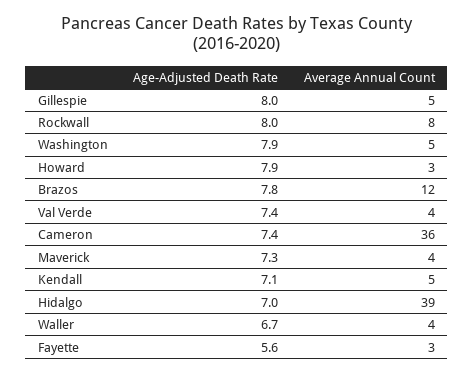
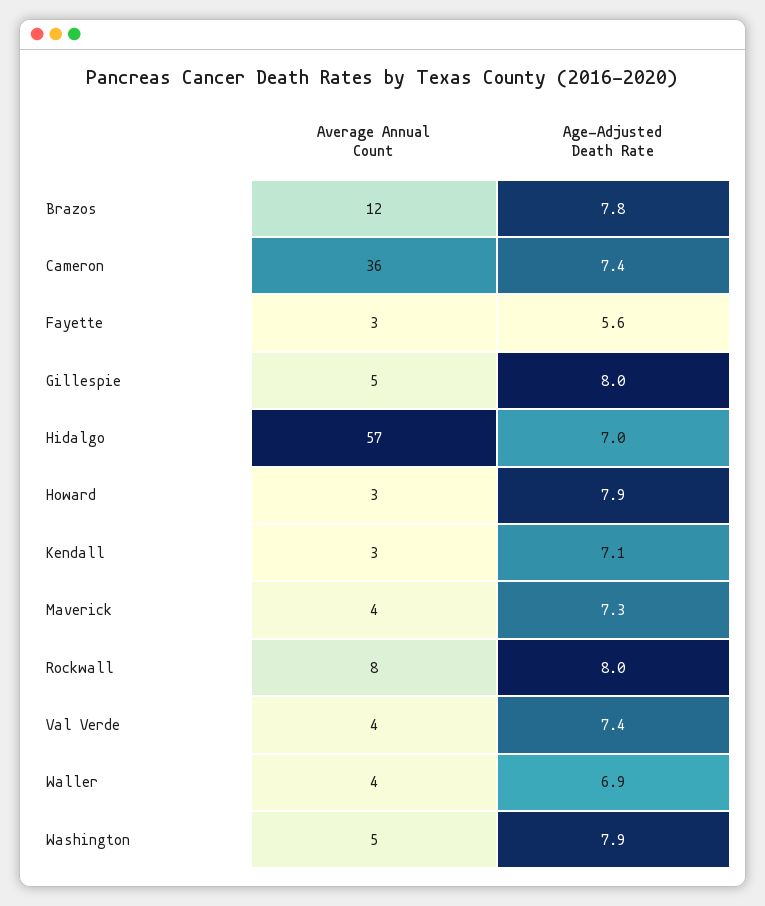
Average Annual Count, Kendall: 5 -> 3
Average Annual Count, Hidalgo: 39 -> 57
Age-Adjusted Death Rate, Waller: 6.7 -> 6.9

